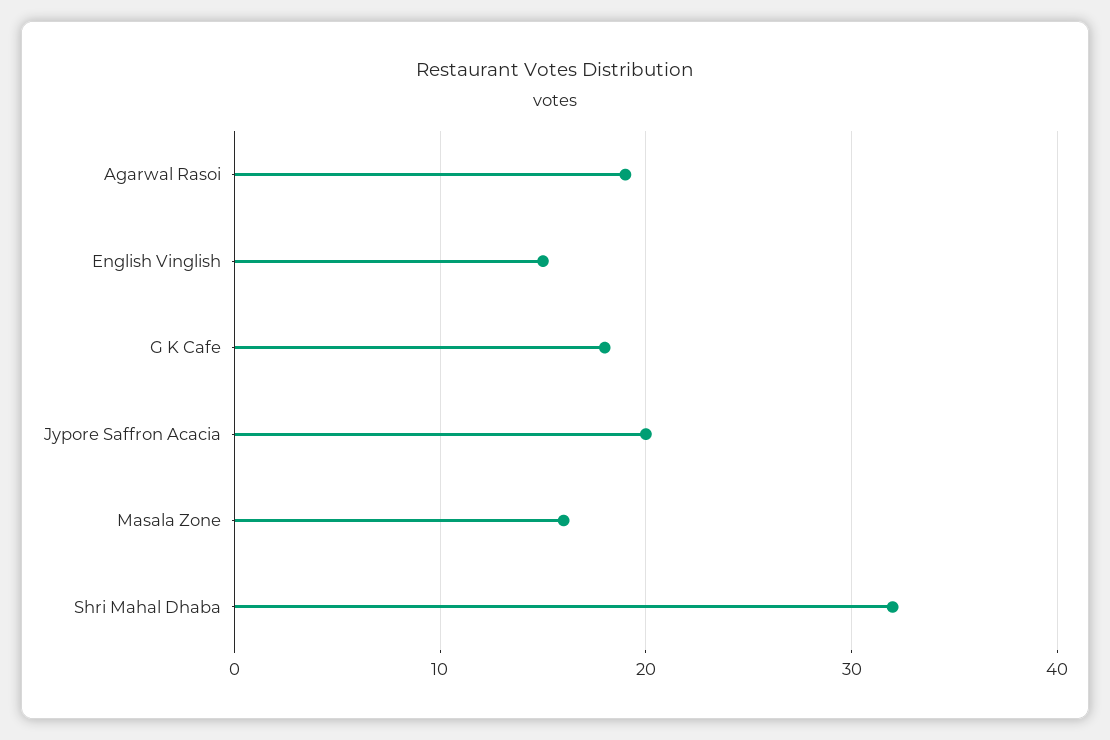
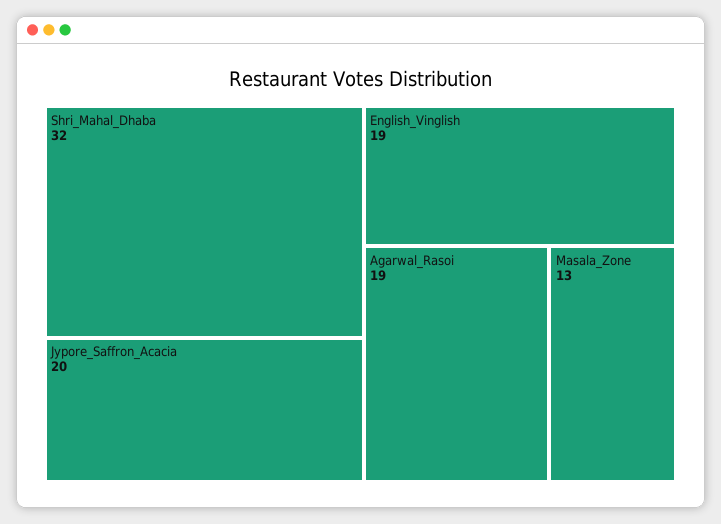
English Vinglish: 15 -> 19
G K Cafe: 18 -> none
Masala Zone: 16 -> 13

